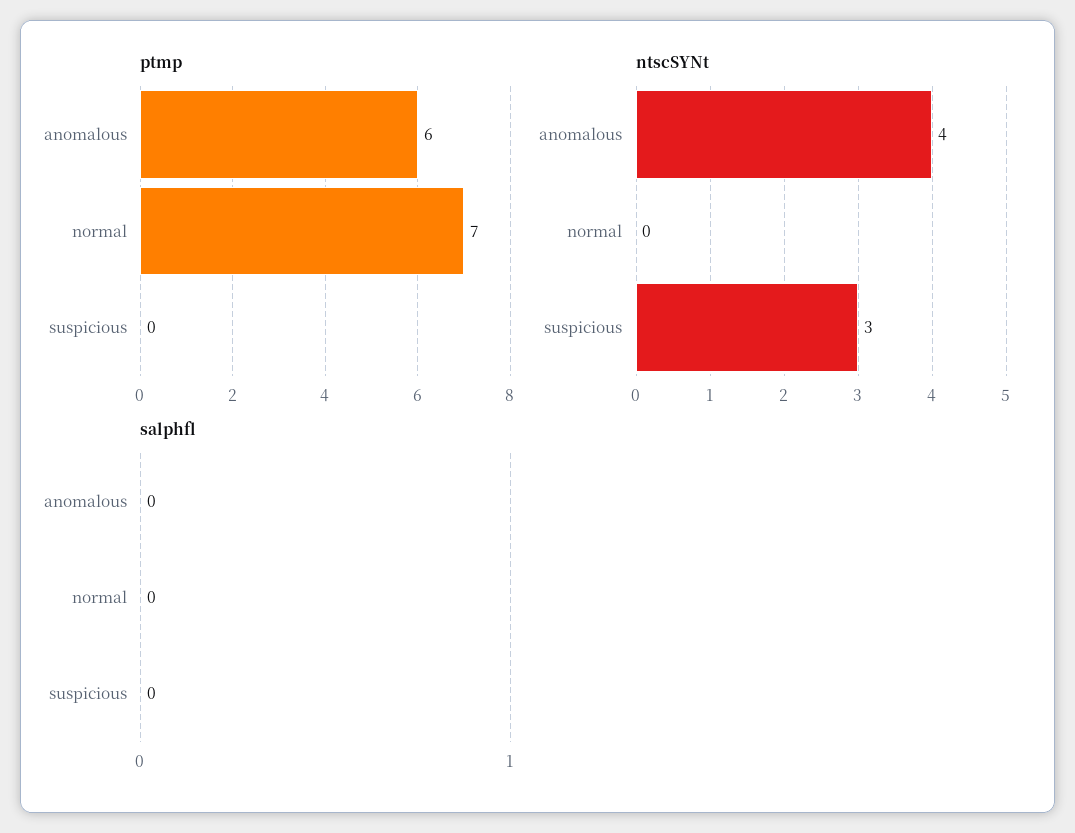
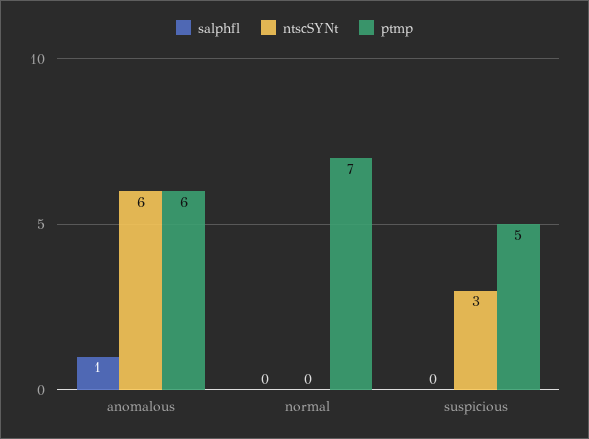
ptmp, suspicious: 0 -> 5
ntscSYNt, anomalous: 4 -> 6
salphfl, anomalous: 0 -> 1

